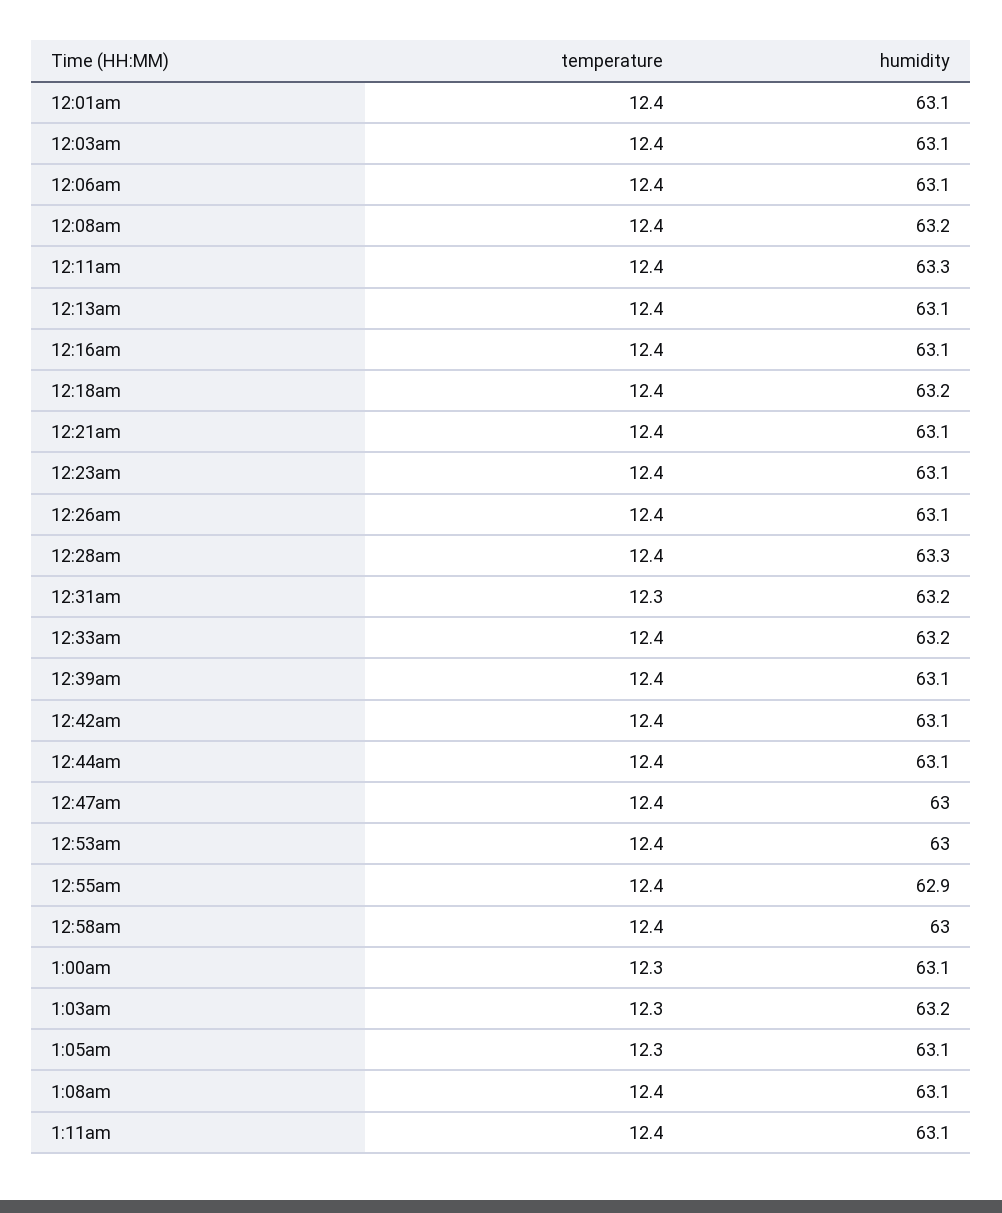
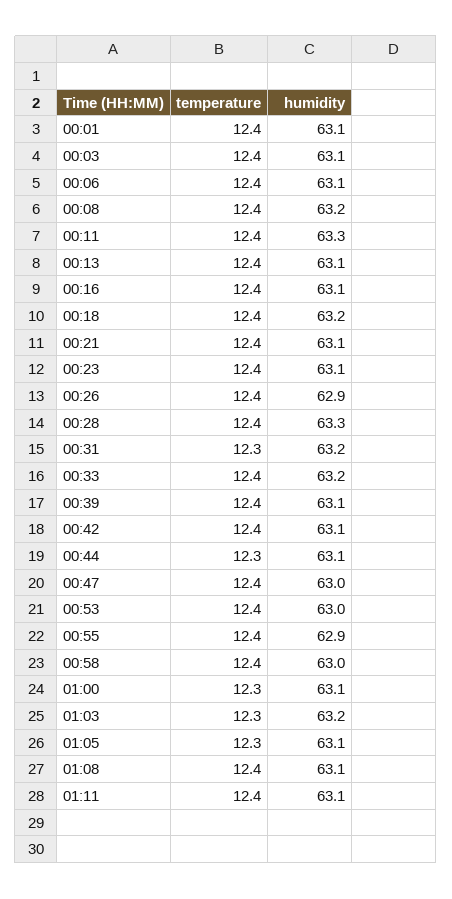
humidity, 12:26am: 63.1 -> 62.9
temperature, 12:44am: 12.4 -> 12.3

